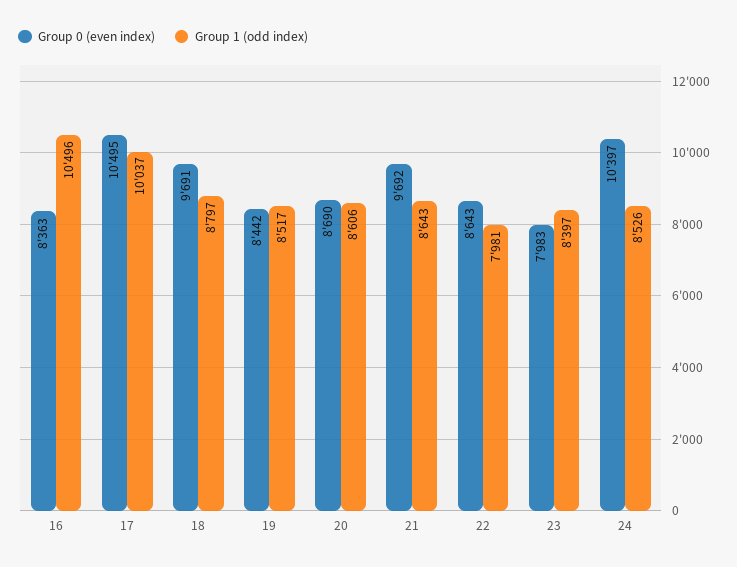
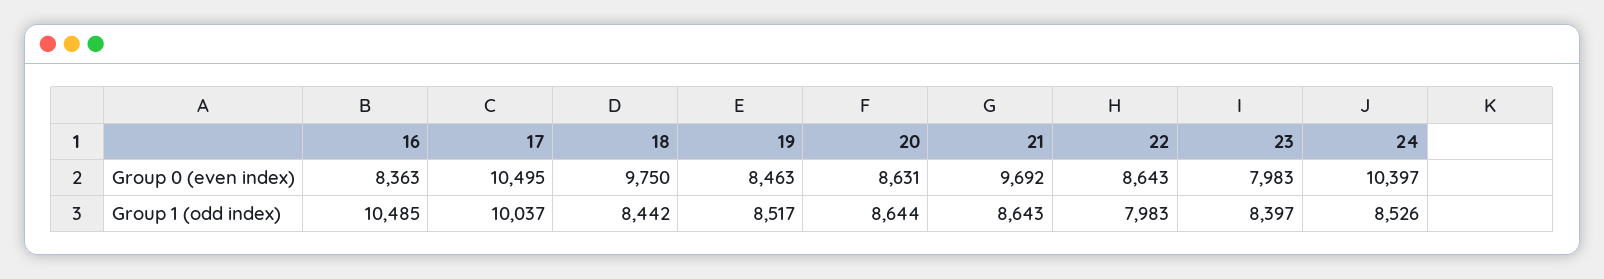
Group 1 (odd index), 16: 10496 -> 10485
Group 0 (even index), 18: 9691 -> 9750
Group 1 (odd index), 18: 8797 -> 8442
Group 0 (even index), 19: 8442 -> 8463
Group 0 (even index), 20: 8690 -> 8631
Group 1 (odd index), 20: 8606 -> 8644
Group 1 (odd index), 22: 7981 -> 7983

